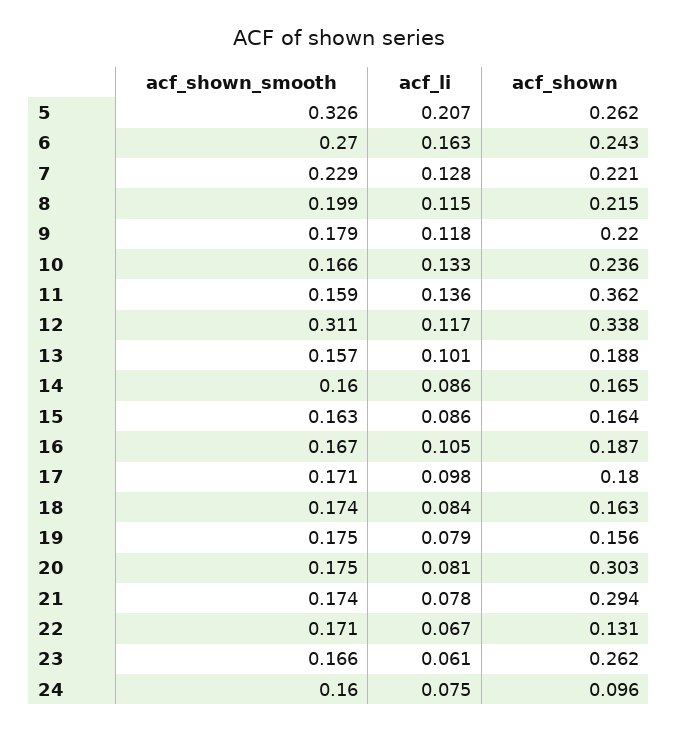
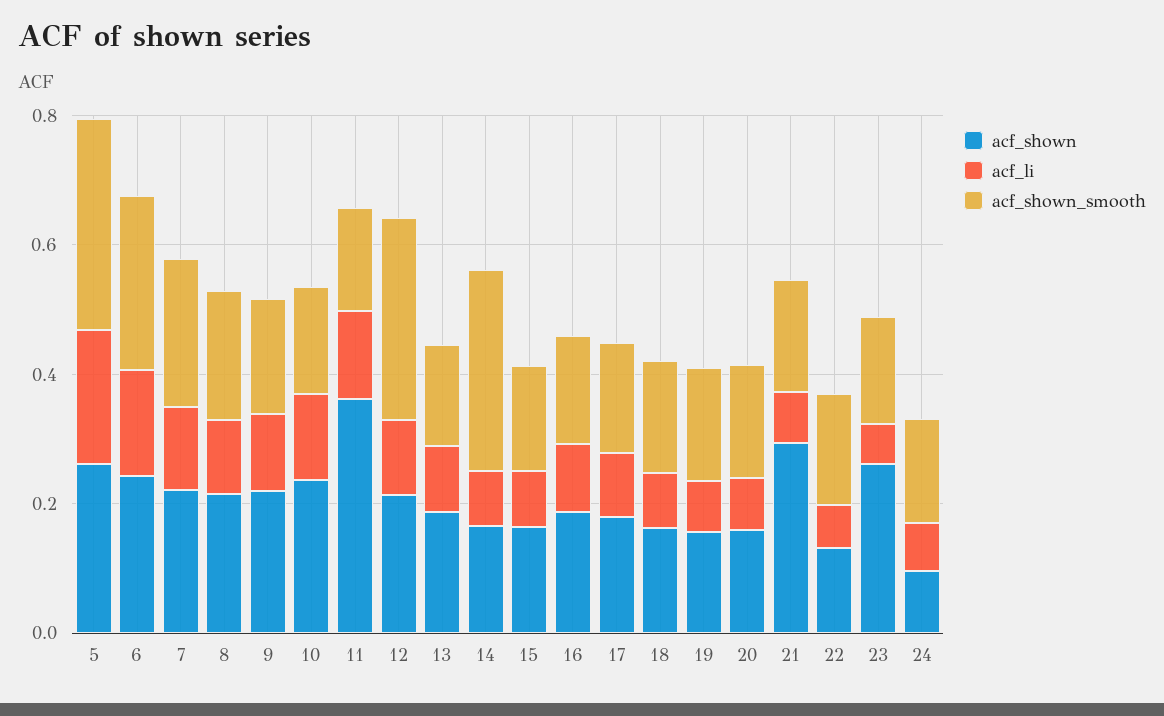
acf_shown, 12: 0.338 -> 0.2
acf_shown_smooth, 14: 0.16 -> 0.3
acf_shown, 20: 0.303 -> 0.15

